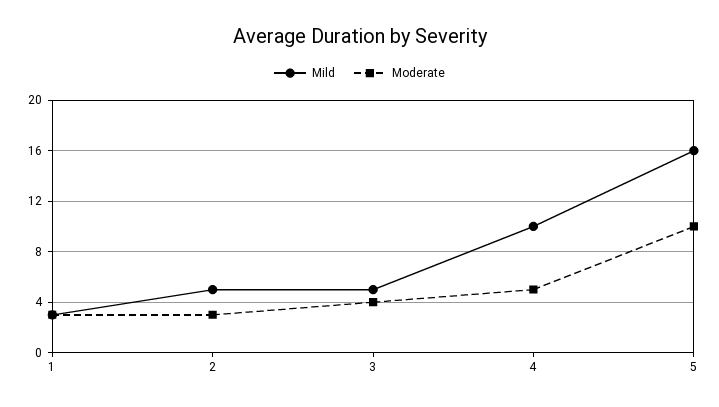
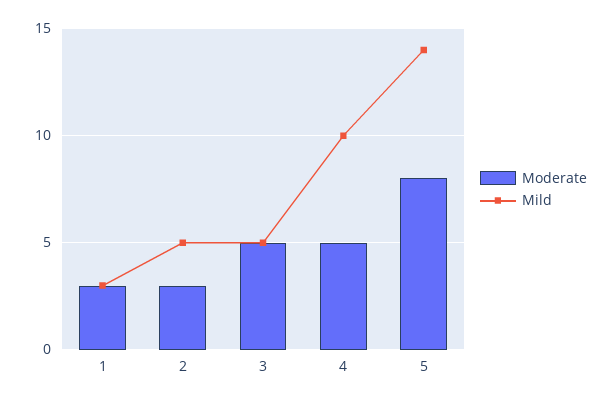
Moderate, 3: 4 -> 5
Mild, 5: 16 -> 14
Moderate, 5: 10 -> 8

